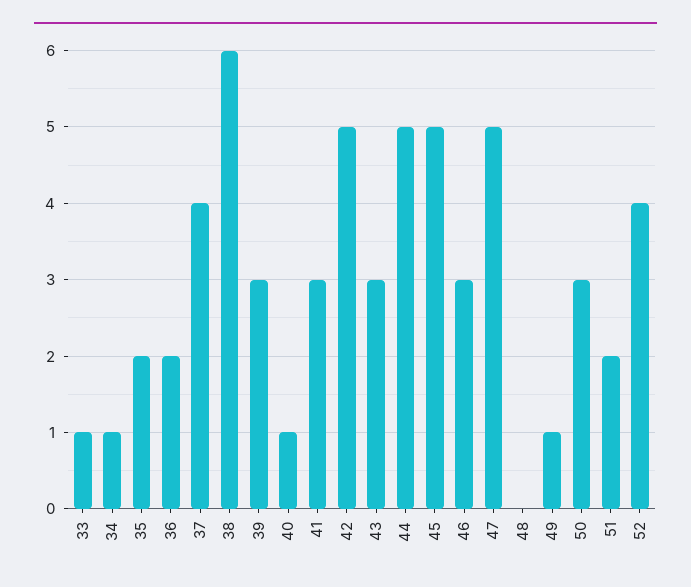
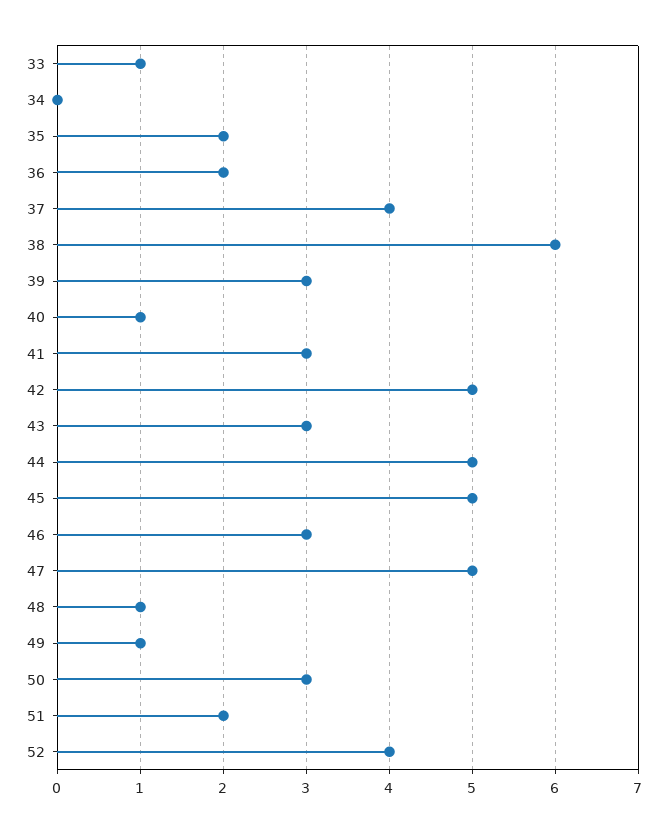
34: 1 -> 0
48: 0 -> 1

